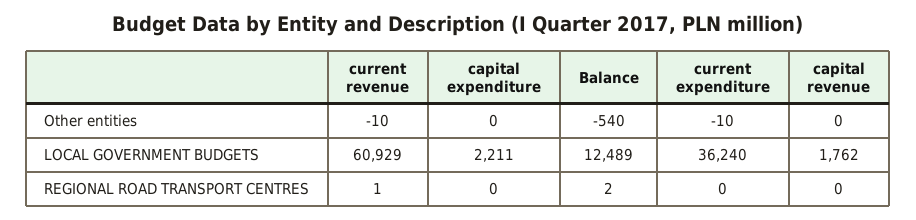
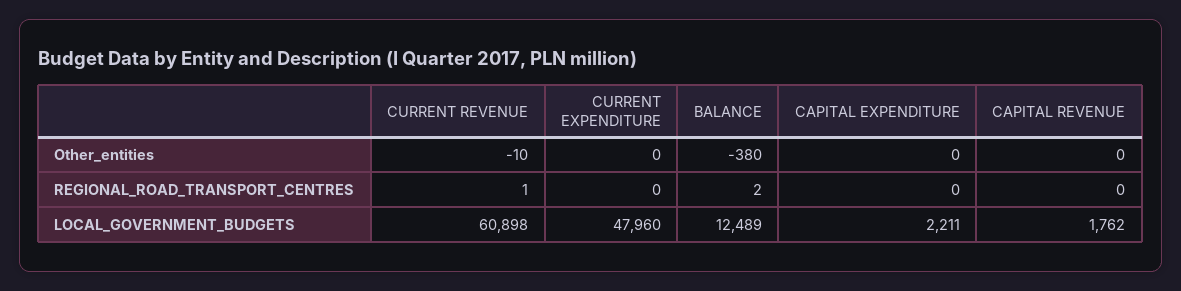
Balance, Other entities: -540 -> -380
current expenditure, Other entities: -10 -> 0
current revenue, LOCAL GOVERNMENT BUDGETS: 60929 -> 60898
current expenditure, LOCAL GOVERNMENT BUDGETS: 36240 -> 47960

